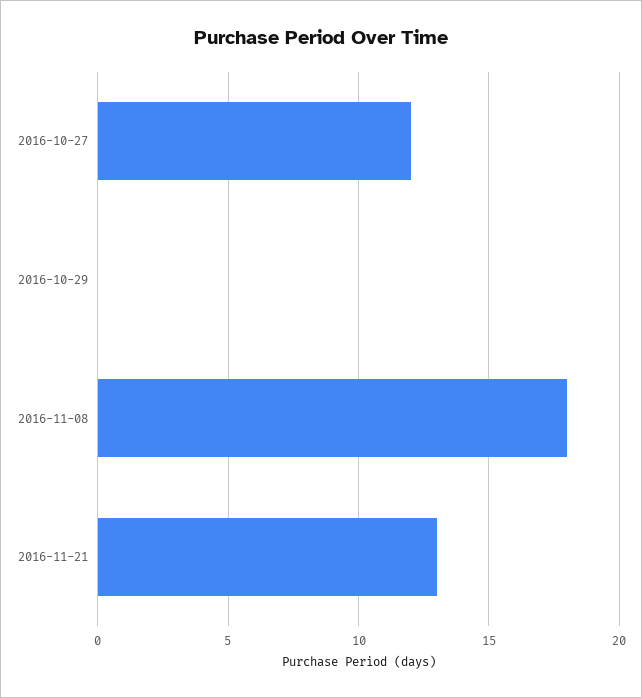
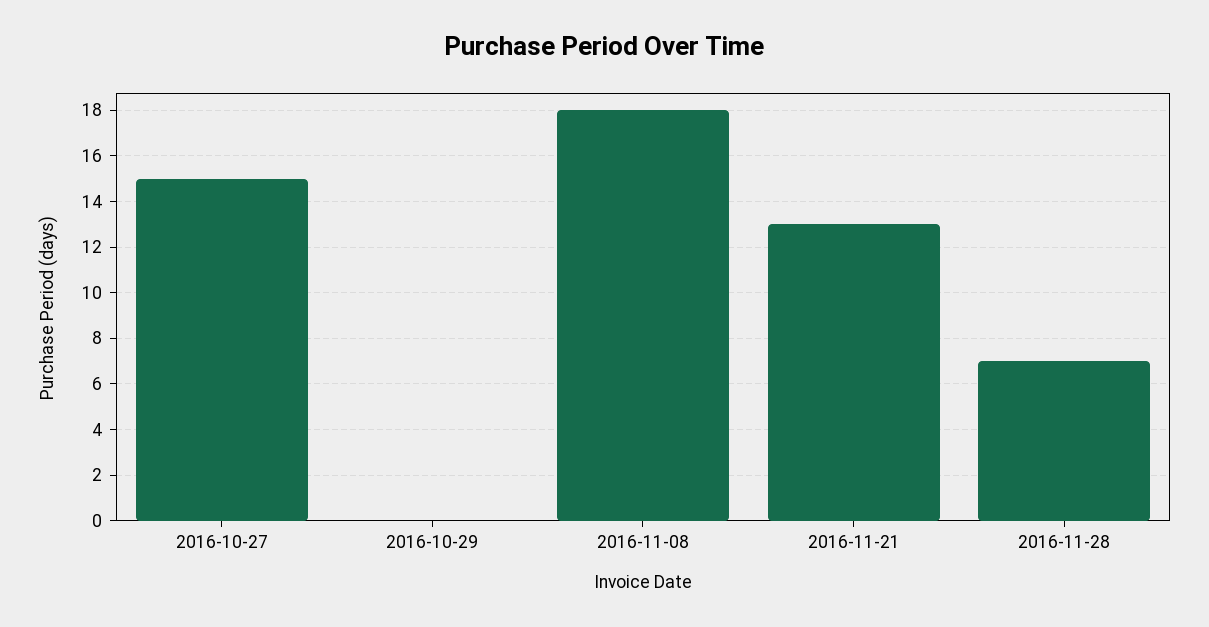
2016-10-27: 12 -> 15
2016-11-28: none -> 7

